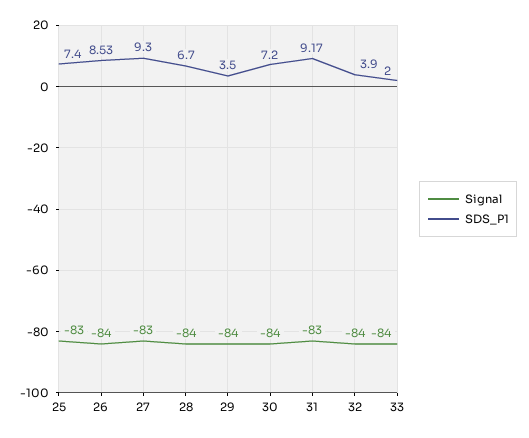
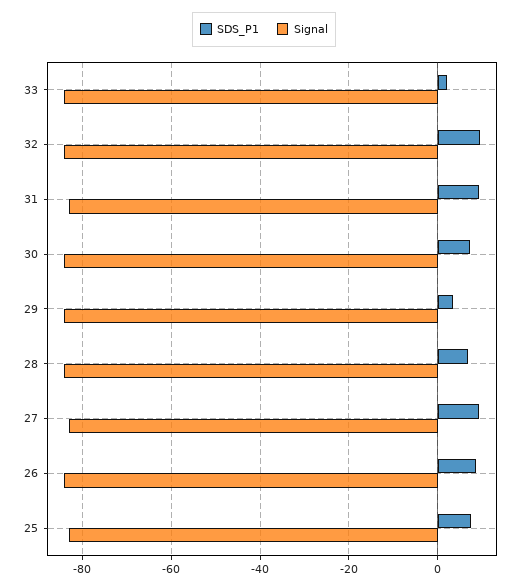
SDS_P1, 32: 3.9 -> 10

